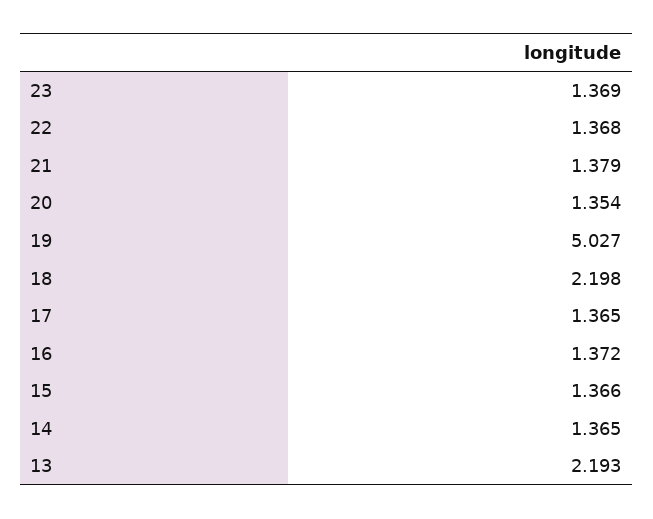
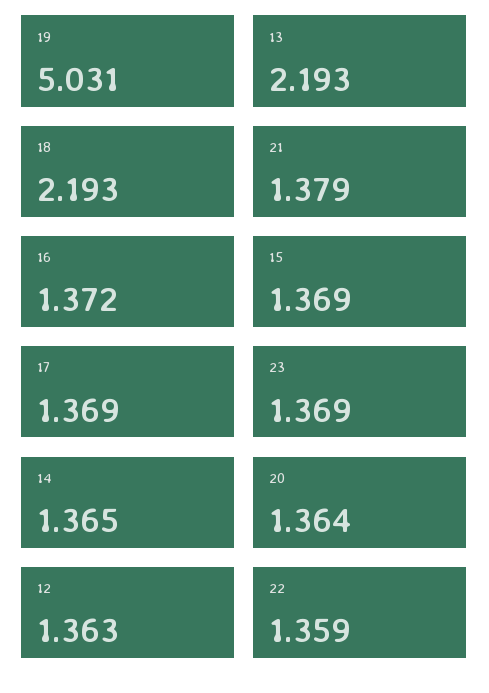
22: 1.368 -> 1.359
20: 1.354 -> 1.364
19: 5.027 -> 5.031
18: 2.198 -> 2.193
17: 1.365 -> 1.369
15: 1.366 -> 1.369
12: none -> 1.363

